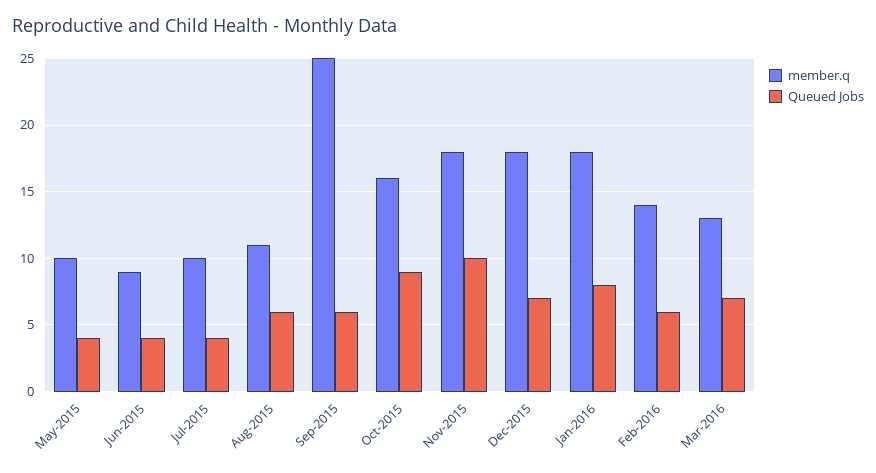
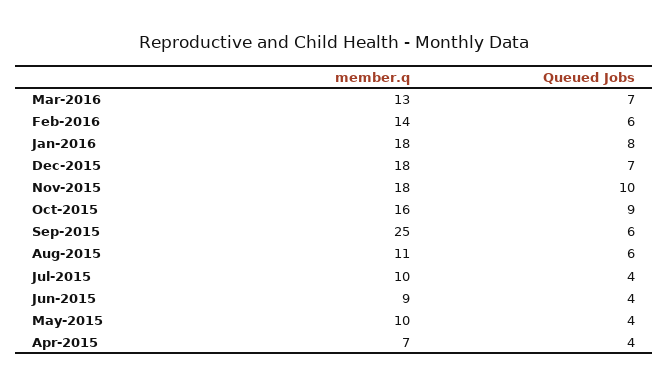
member.q, Apr-2015: none -> 7
Queued Jobs, Apr-2015: none -> 4

